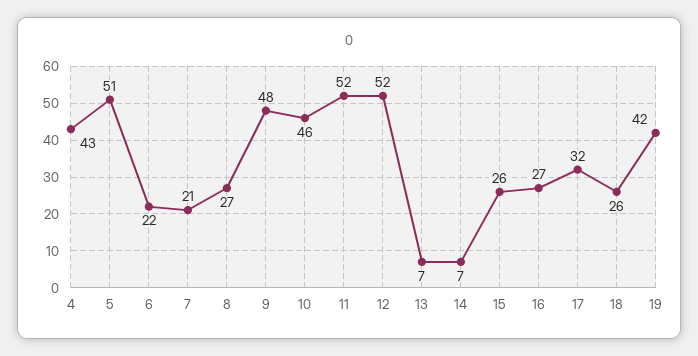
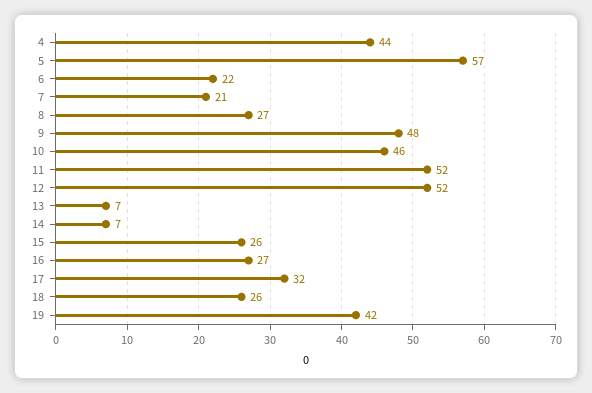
4: 43 -> 44
5: 51 -> 57

